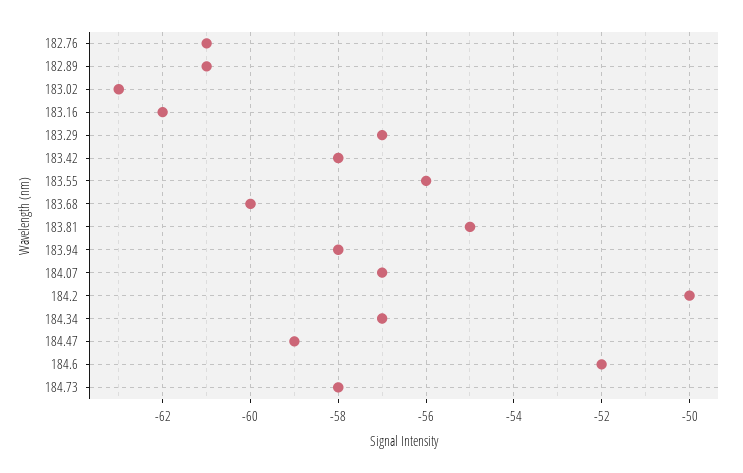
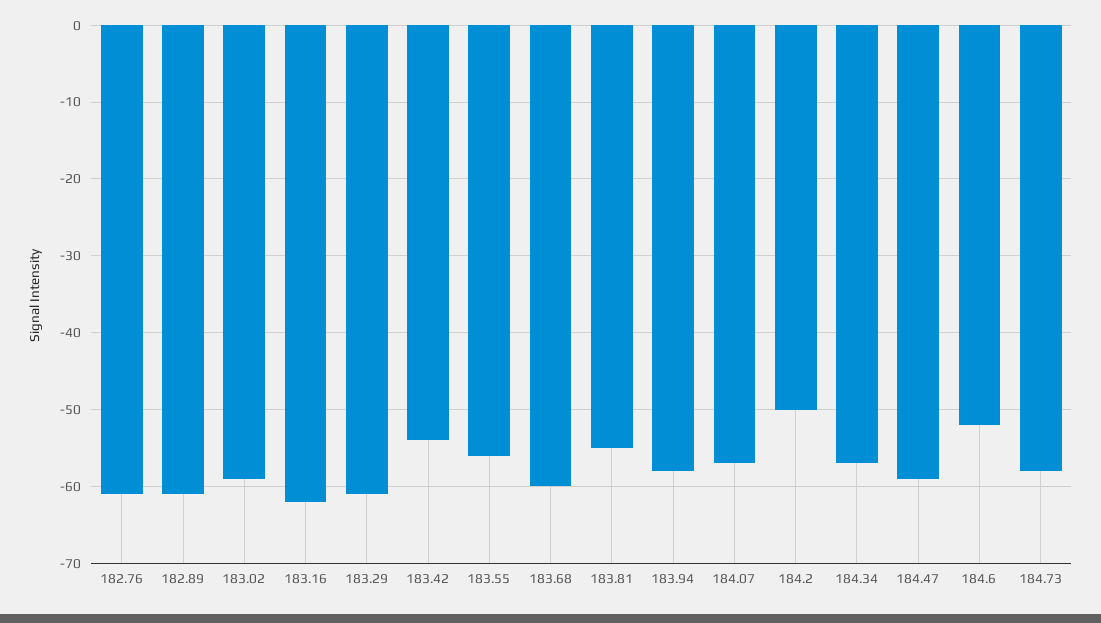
183.02: -63 -> -59
183.29: -57 -> -61
183.42: -58 -> -54

